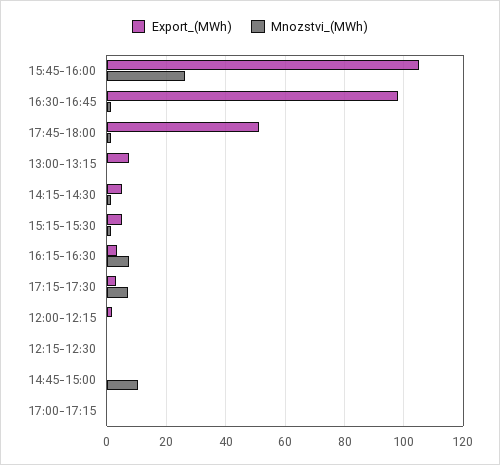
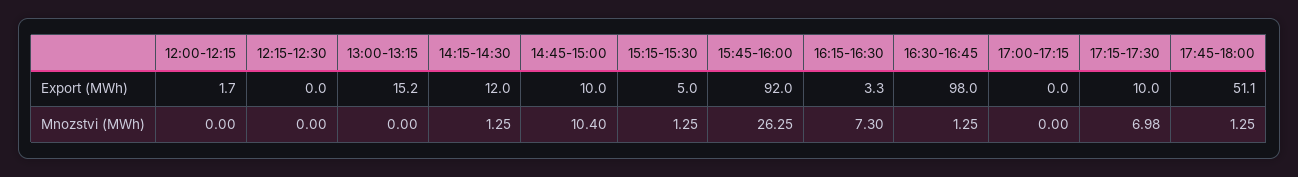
Export_(MWh), 15:45-16:00: 105 -> 92
Export_(MWh), 13:00-13:15: 7.5 -> 15.2
Export_(MWh), 14:15-14:30: 5 -> 12
Export_(MWh), 17:15-17:30: 2.5 -> 10
Export_(MWh), 14:45-15:00: 0 -> 10

